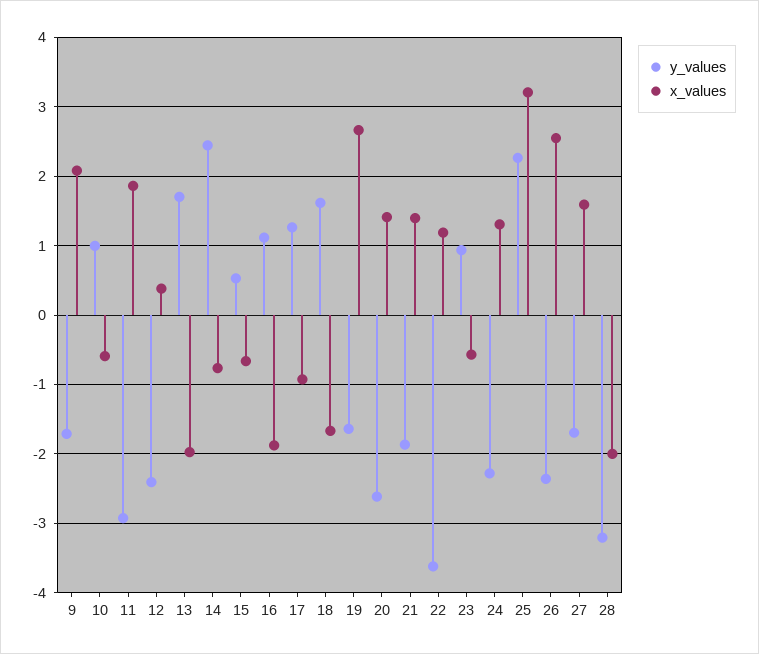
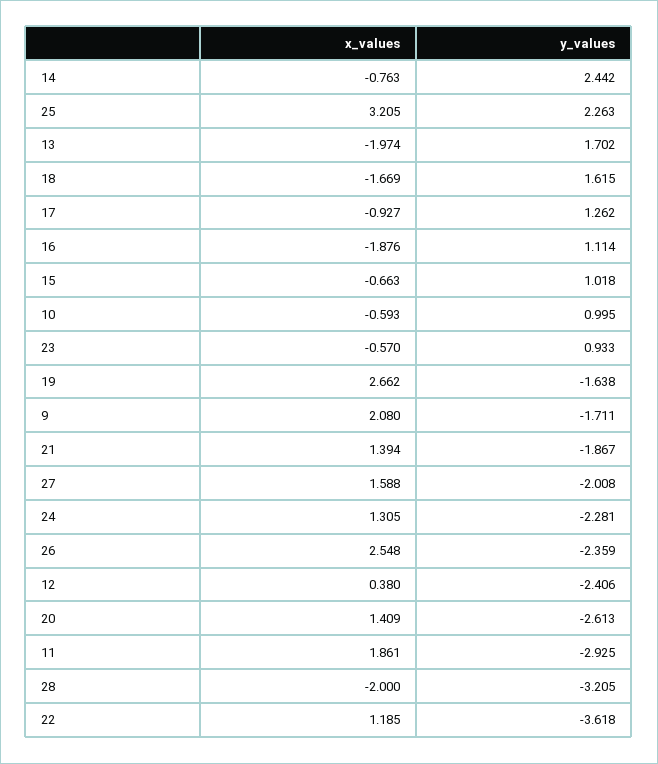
y_values, 15: 0.5 -> 1.018
y_values, 27: -1.7 -> -2.008

